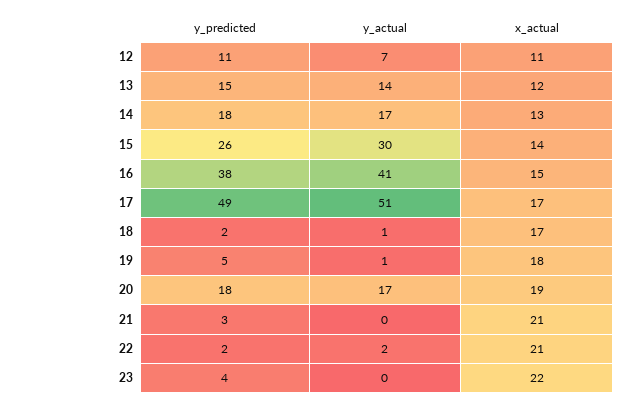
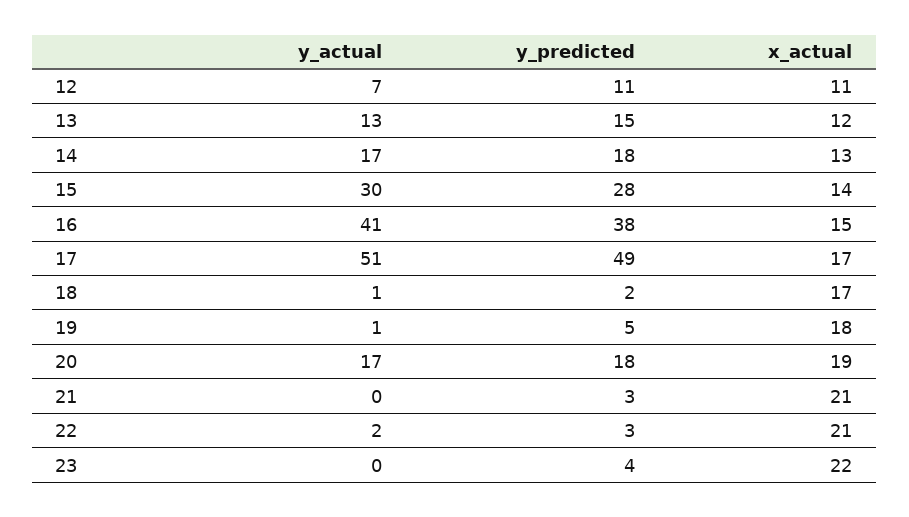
y_actual, 13: 14 -> 13
y_predicted, 15: 26 -> 28
y_predicted, 22: 2 -> 3

